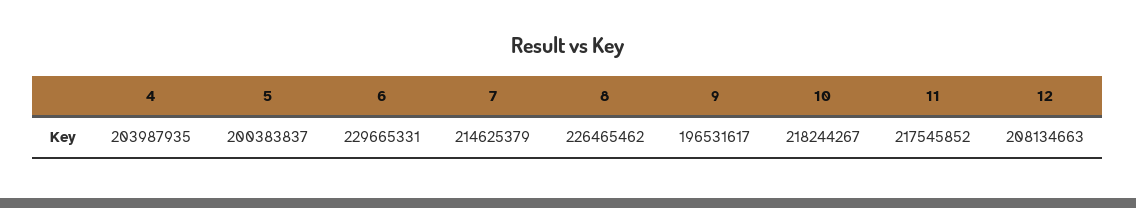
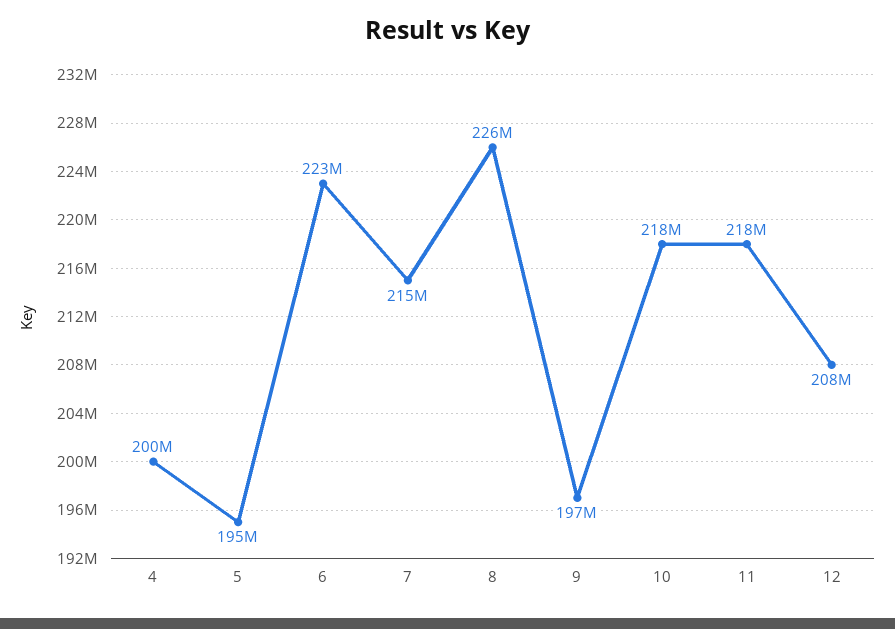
4: 203987935 -> 200000000
5: 200383837 -> 195000000
6: 229665331 -> 223000000

